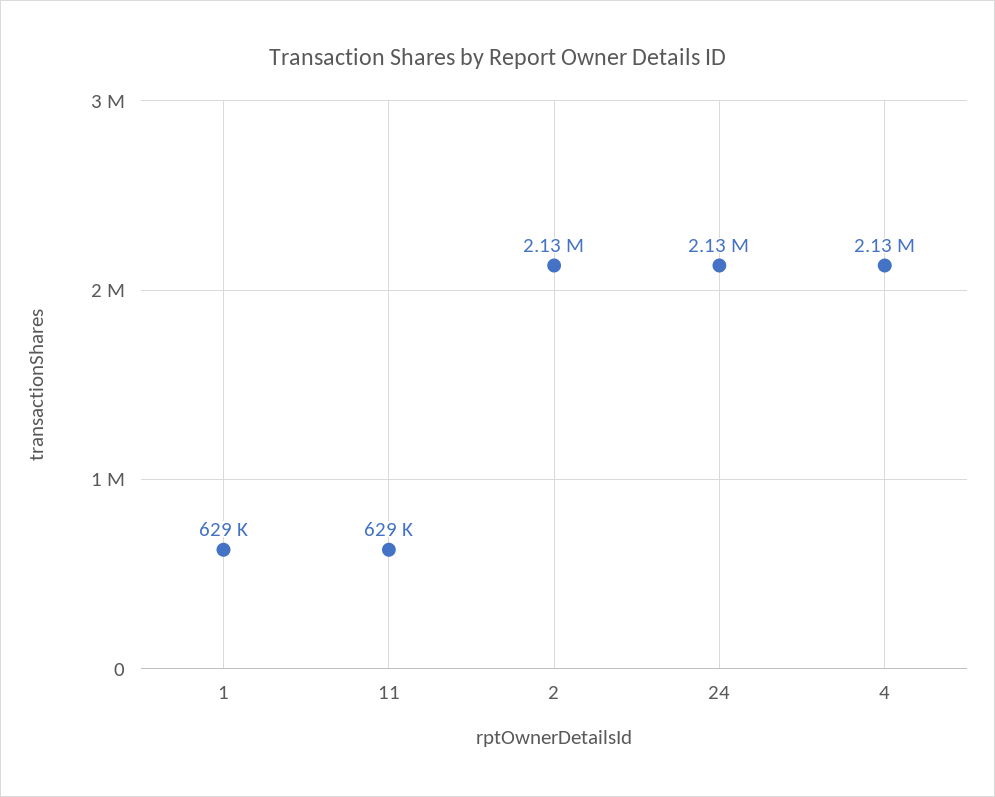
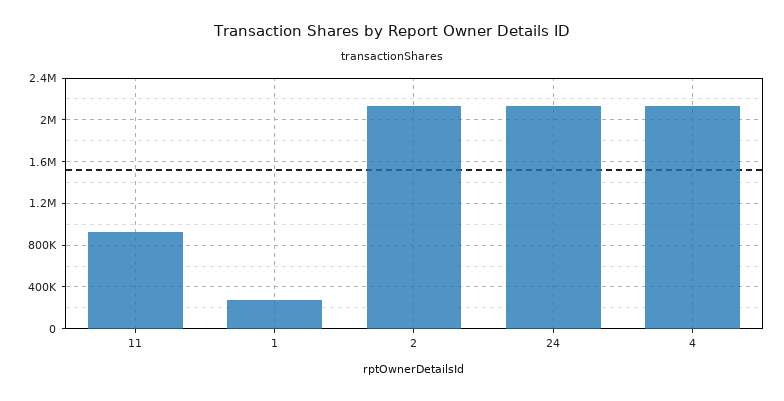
1: 629000 -> 300000
11: 629000 -> 900000

